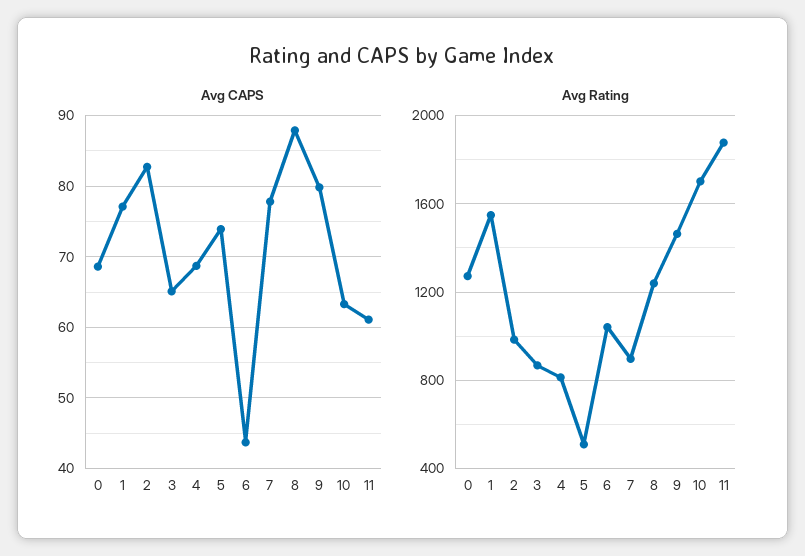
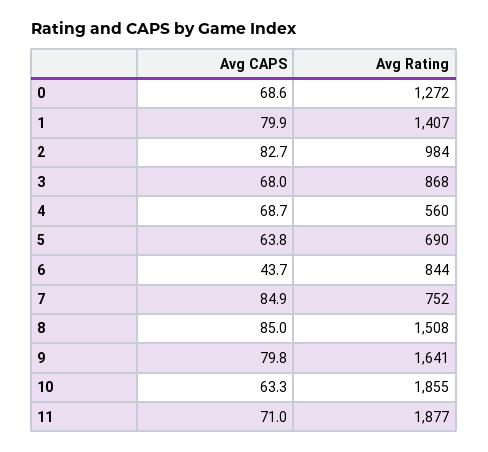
Avg CAPS, 1: 77 -> 79.9
Avg CAPS, 3: 65 -> 68
Avg CAPS, 5: 74 -> 63.8
Avg CAPS, 7: 78 -> 84.9
Avg CAPS, 8: 88 -> 85
Avg CAPS, 11: 61 -> 71
Avg Rating, 1: 1550 -> 1407
Avg Rating, 4: 800 -> 560
Avg Rating, 5: 500 -> 690
Avg Rating, 6: 1050 -> 844
Avg Rating, 7: 900 -> 752
Avg Rating, 8: 1250 -> 1508
Avg Rating, 9: 1450 -> 1641
Avg Rating, 10: 1700 -> 1855

